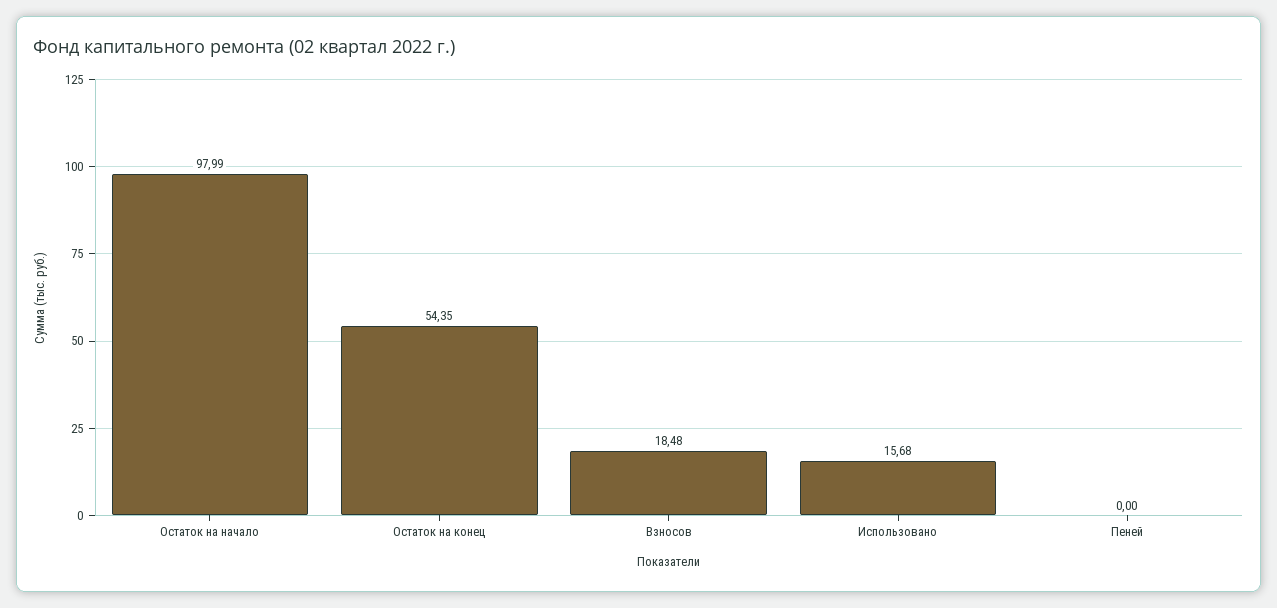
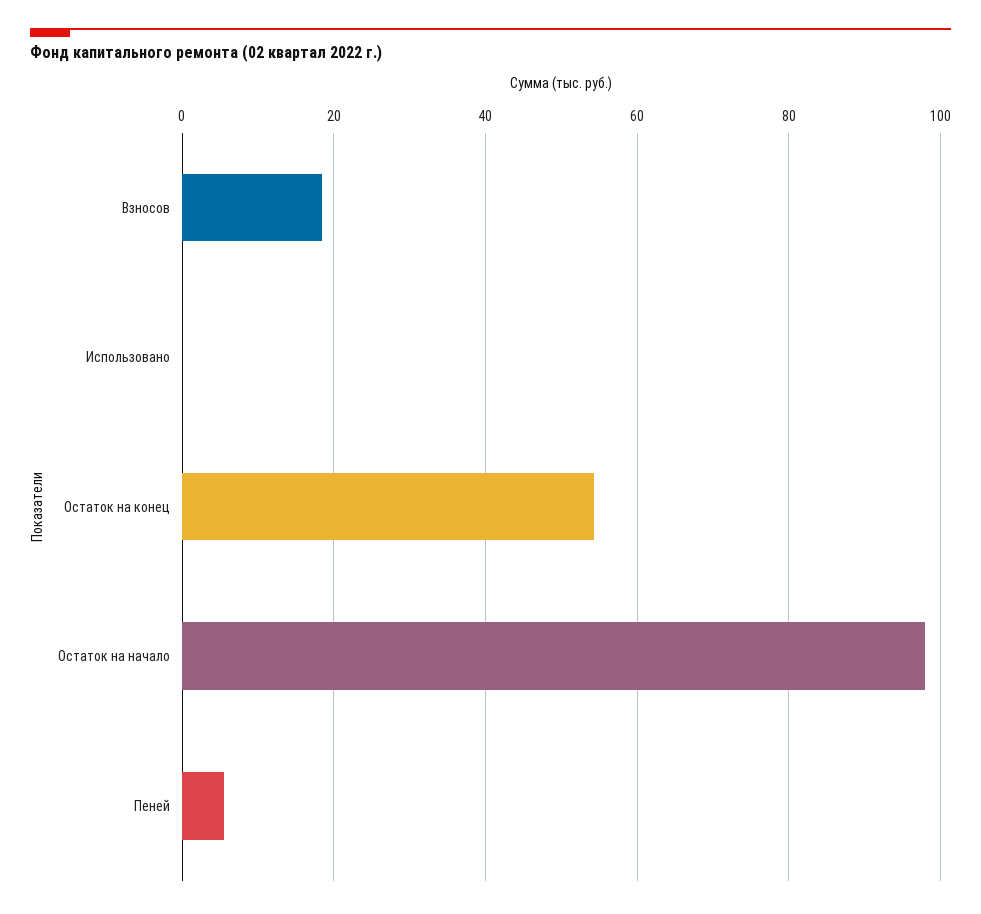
Использовано: 15.68 -> 0
Пеней: 0 -> 6

